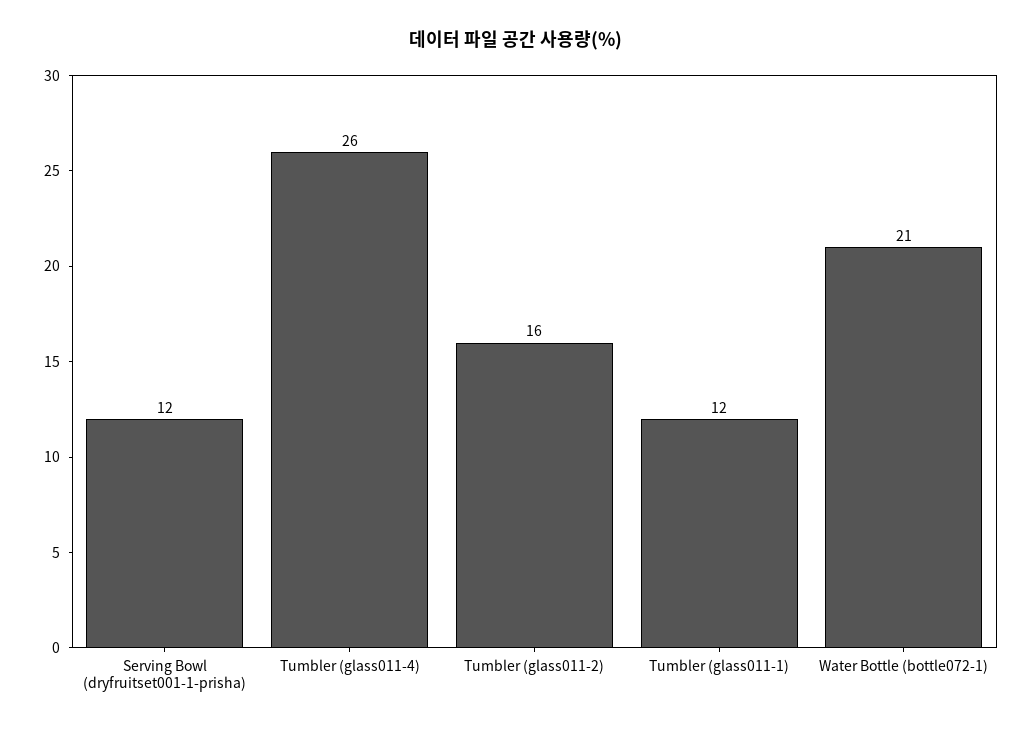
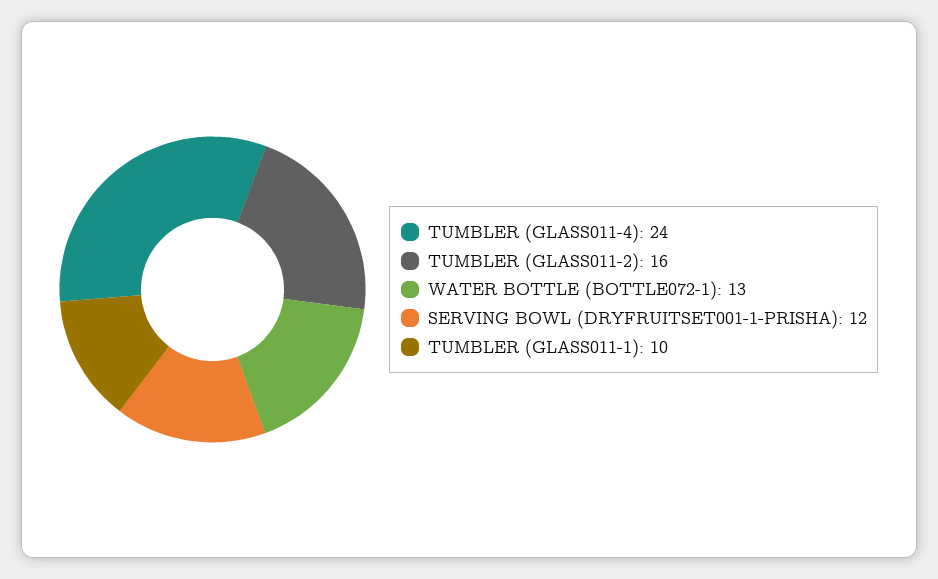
Tumbler (glass011-4): 26 -> 24
Tumbler (glass011-1): 12 -> 10
Water Bottle (bottle072-1): 21 -> 13

